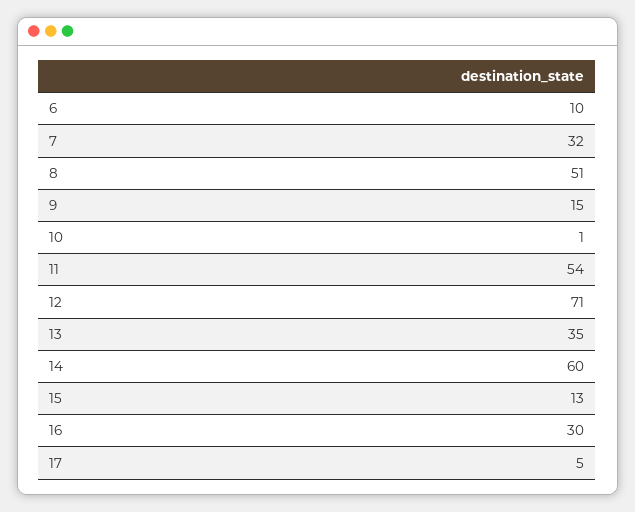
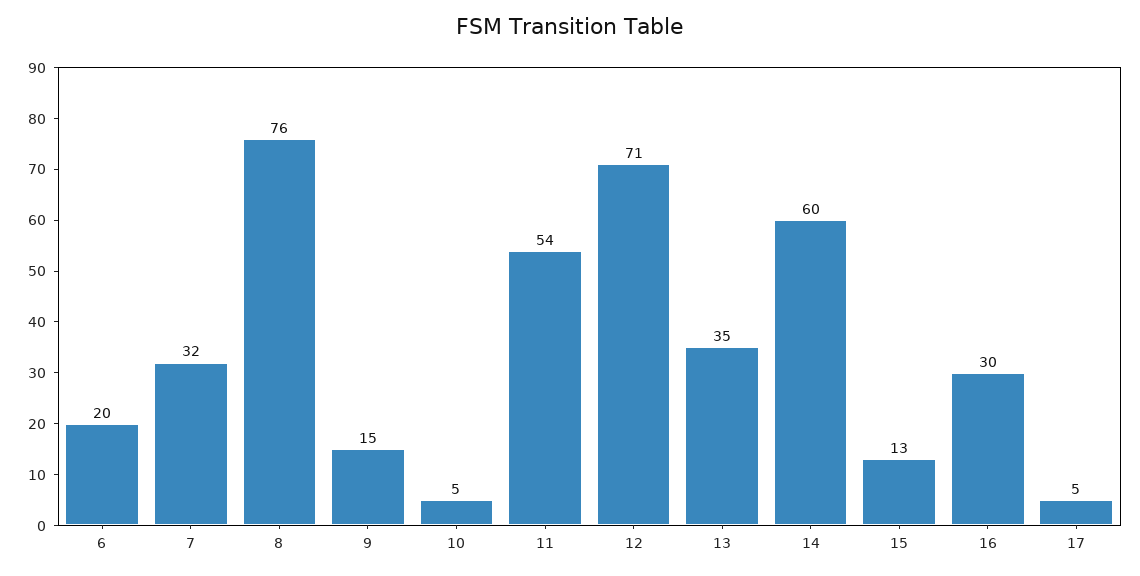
6: 10 -> 20
8: 51 -> 76
10: 1 -> 5

